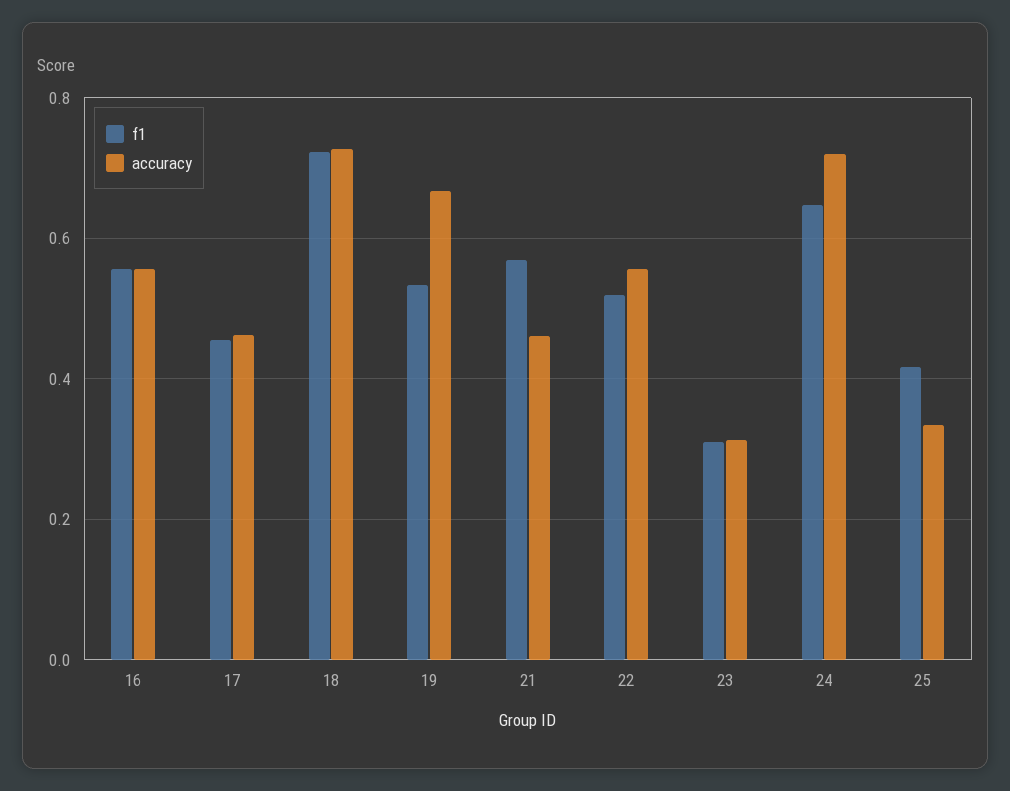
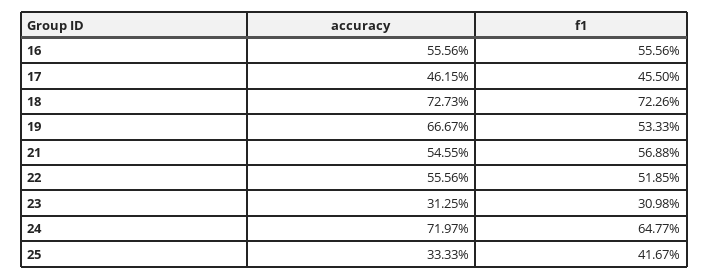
accuracy, 21: 0.46 -> 0.5455

